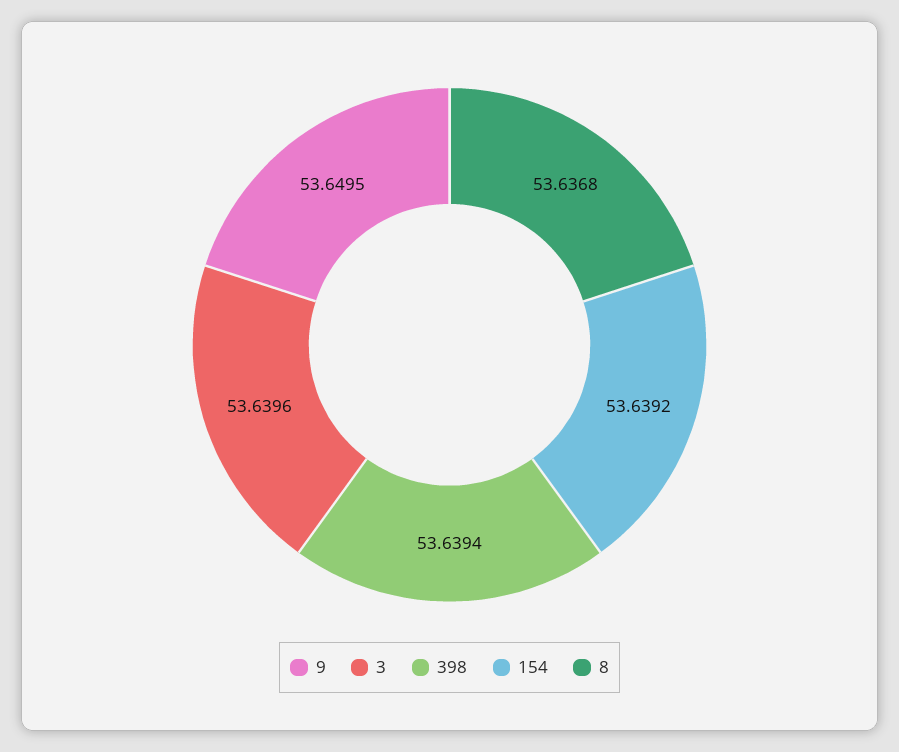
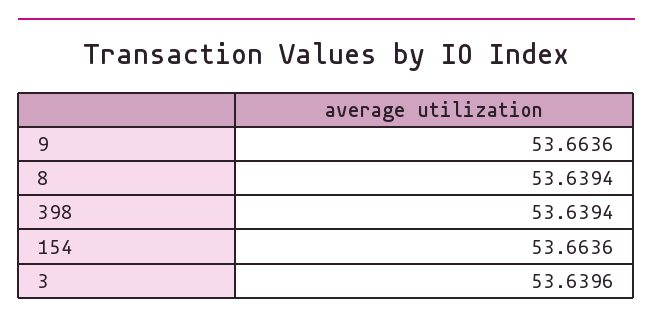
9: 53.6495 -> 53.6636
154: 53.6392 -> 53.6636
8: 53.6368 -> 53.6394

